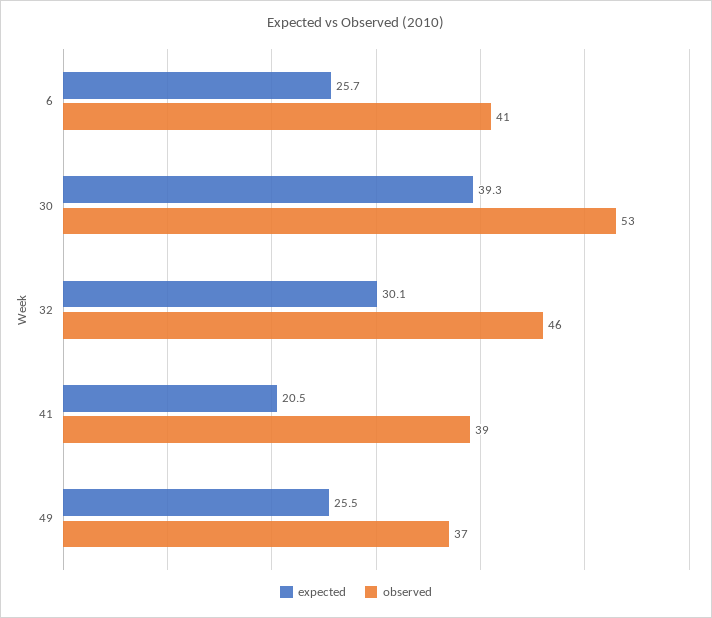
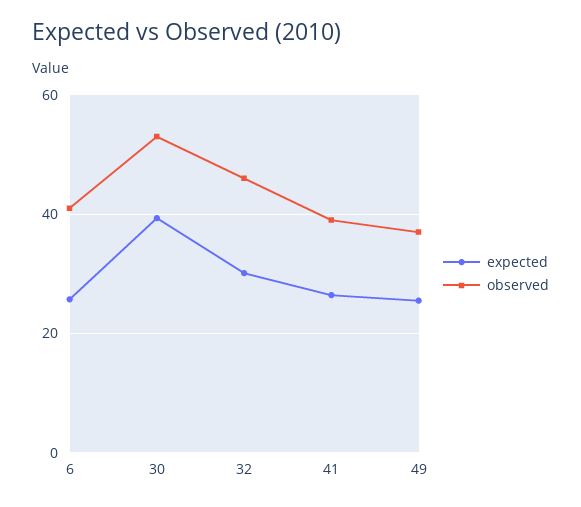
expected, 41: 20.5 -> 26

